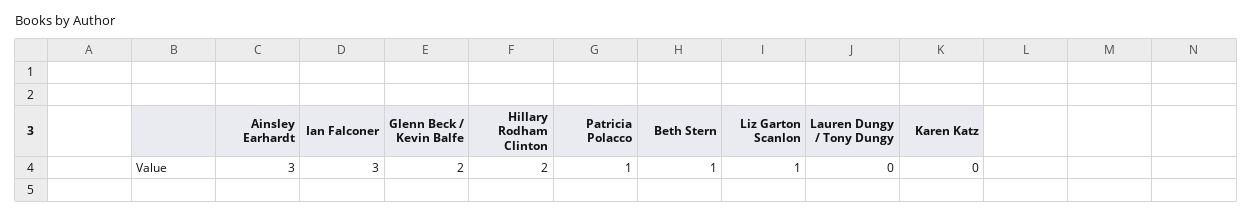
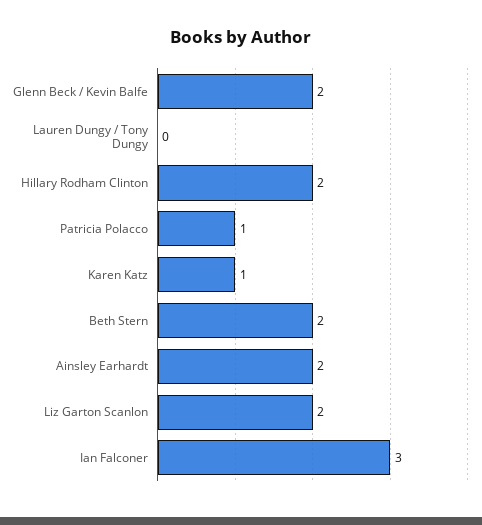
Ainsley Earhardt: 3 -> 2
Beth Stern: 1 -> 2
Liz Garton Scanlon: 1 -> 2
Karen Katz: 0 -> 1

